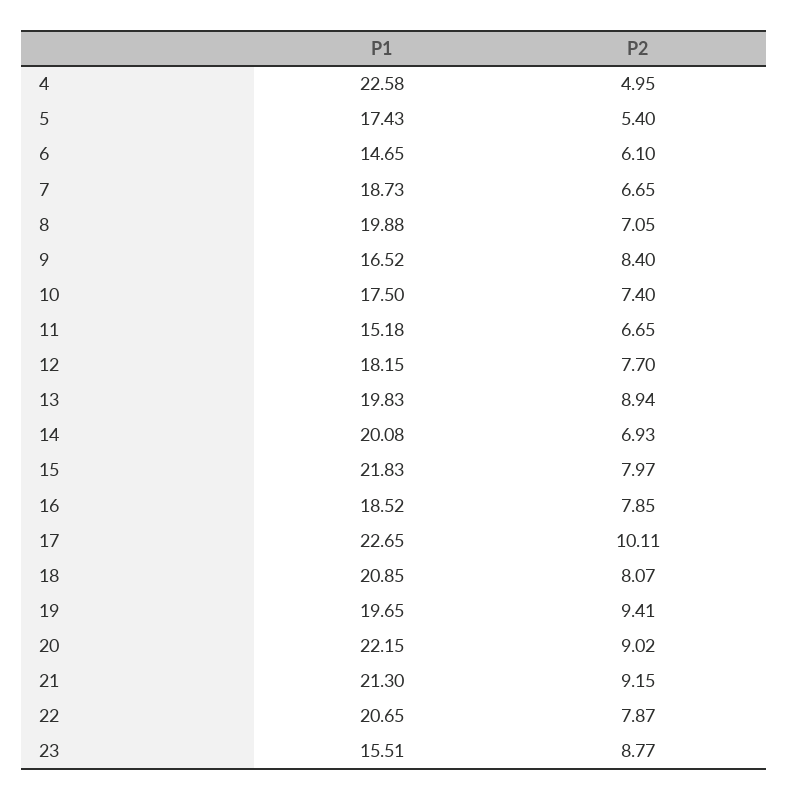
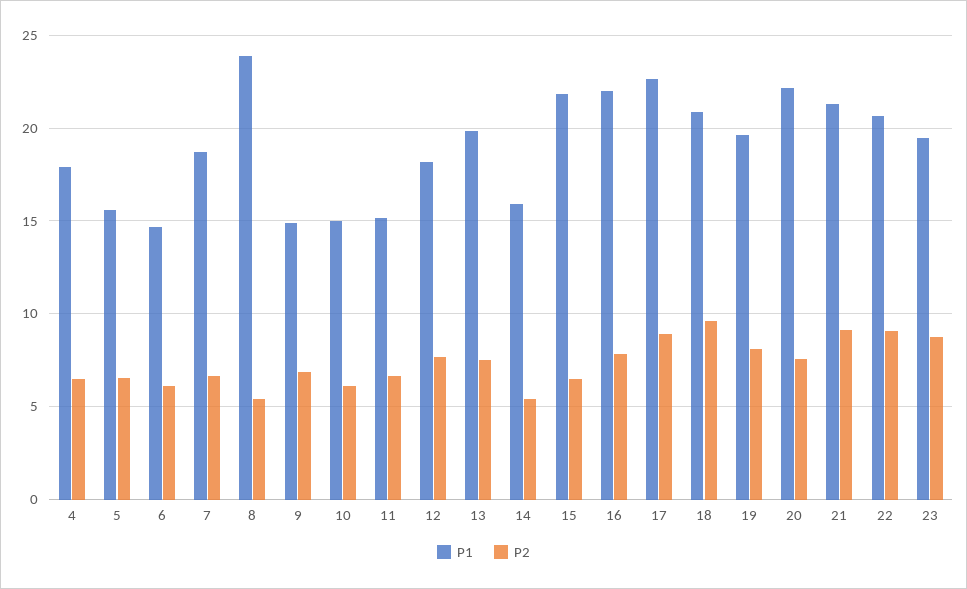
P1, 4: 22.58 -> 18
P2, 4: 4.95 -> 6.5
P1, 5: 17.43 -> 15.5
P2, 5: 5.4 -> 6.5
P1, 8: 19.88 -> 24
P2, 8: 7.05 -> 5.5
P1, 9: 16.52 -> 15
P2, 9: 8.4 -> 7
P1, 10: 17.5 -> 15
P2, 10: 7.4 -> 6
P2, 13: 8.94 -> 7.5
P1, 14: 20.08 -> 16
P2, 14: 6.93 -> 5.5
P2, 15: 7.97 -> 6.5
P1, 16: 18.52 -> 22
P2, 17: 10.11 -> 9
P2, 18: 8.07 -> 9.5
P2, 19: 9.41 -> 8
P2, 20: 9.02 -> 7.5
P2, 22: 7.87 -> 9
P1, 23: 15.51 -> 19.5

